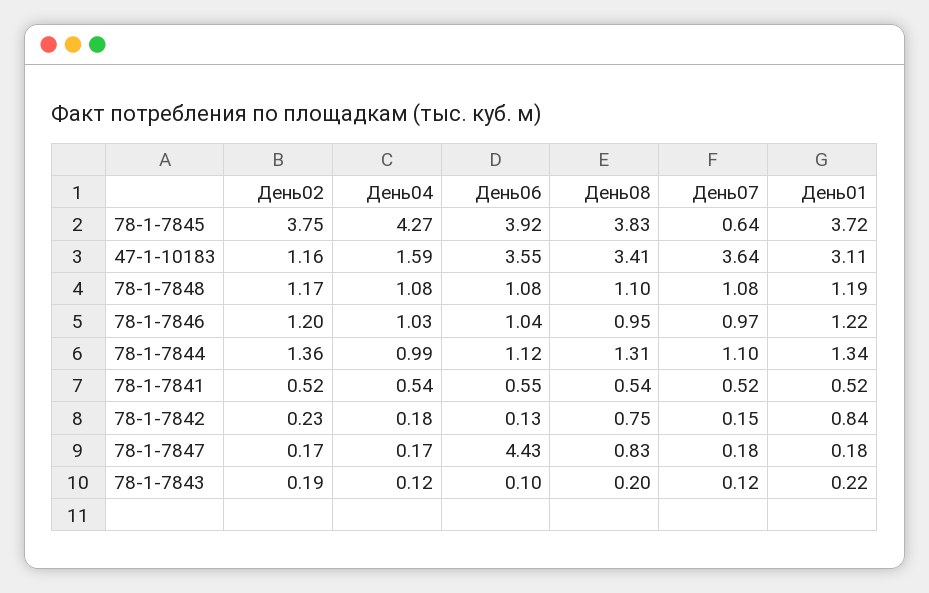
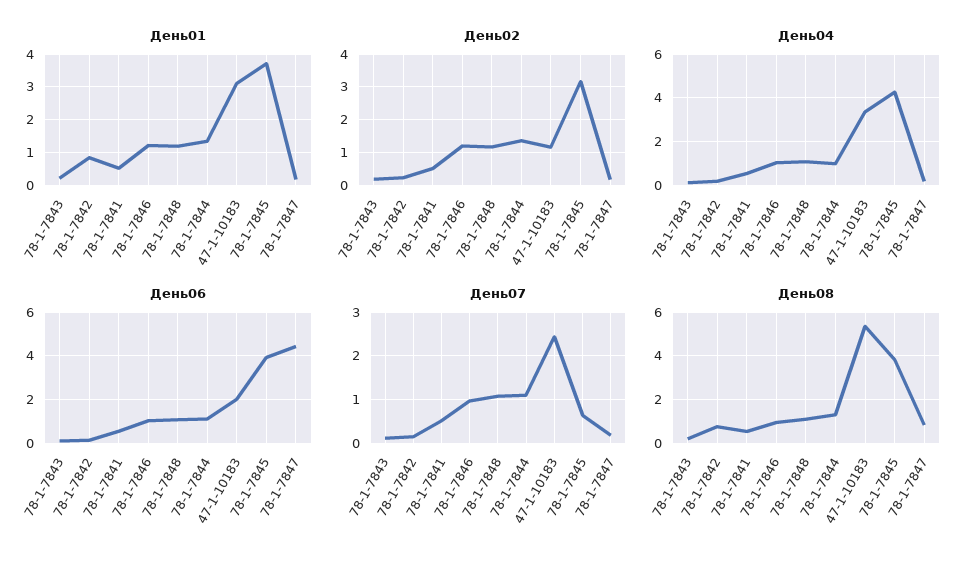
День02, 78-1-7845: 3.75 -> 3.2
День04, 47-1-10183: 1.59 -> 3.5
День06, 47-1-10183: 3.55 -> 2
День08, 47-1-10183: 3.41 -> 5.5
День07, 47-1-10183: 3.64 -> 2.4

